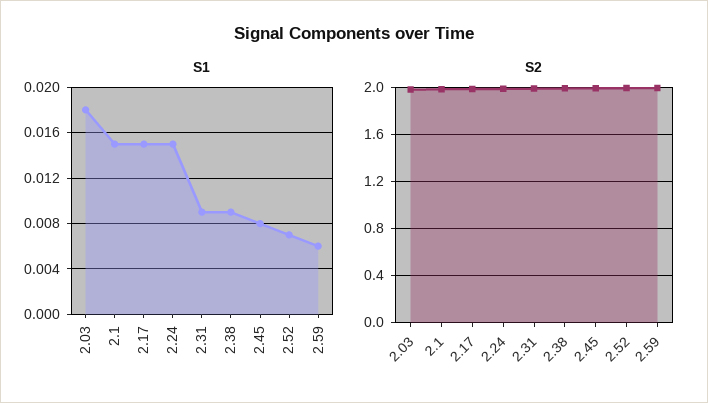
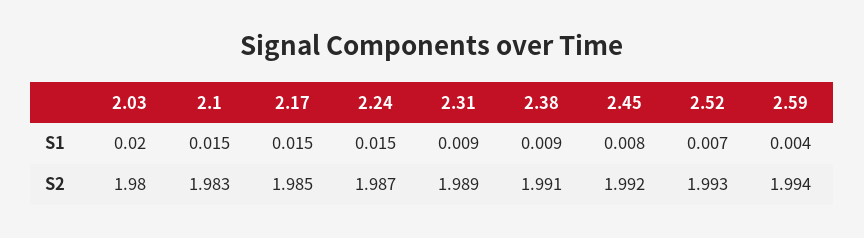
S1, 2.03: 0.018 -> 0.02
S1, 2.59: 0.006 -> 0.004

